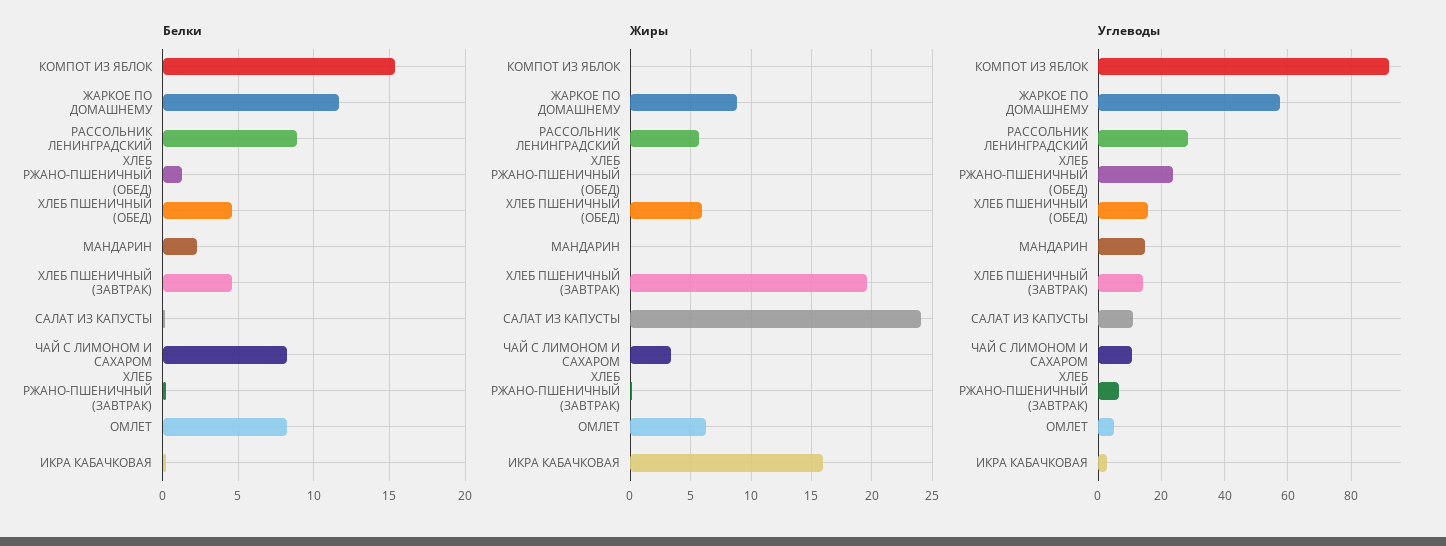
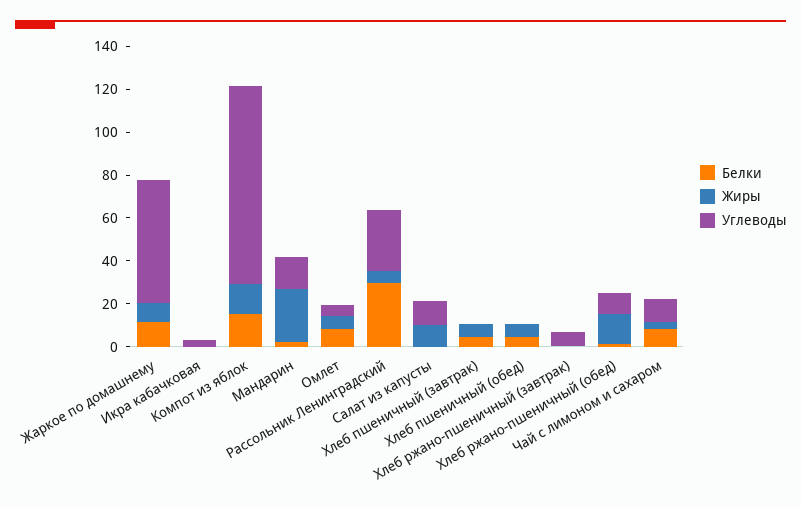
Белки, РАССОЛЬНИК ЛЕНИНГРАДСКИЙ: 9 -> 30
Жиры, КОМПОТ ИЗ ЯБЛОК: 0 -> 15
Жиры, ХЛЕБ РЖАНО-ПШЕНИЧНЫЙ (ОБЕД): 0 -> 15
Жиры, МАНДАРИН: 0 -> 25
Жиры, ХЛЕБ ПШЕНИЧНЫЙ (ЗАВТРАК): 19.5 -> 5
Жиры, САЛАТ ИЗ КАПУСТЫ: 24 -> 10
Жиры, ИКРА КАБАЧКОВАЯ: 16 -> 0
Углеводы, ХЛЕБ РЖАНО-ПШЕНИЧНЫЙ (ОБЕД): 24 -> 10
Углеводы, ХЛЕБ ПШЕНИЧНЫЙ (ОБЕД): 16 -> 0
Углеводы, ХЛЕБ ПШЕНИЧНЫЙ (ЗАВТРАК): 14 -> 0

